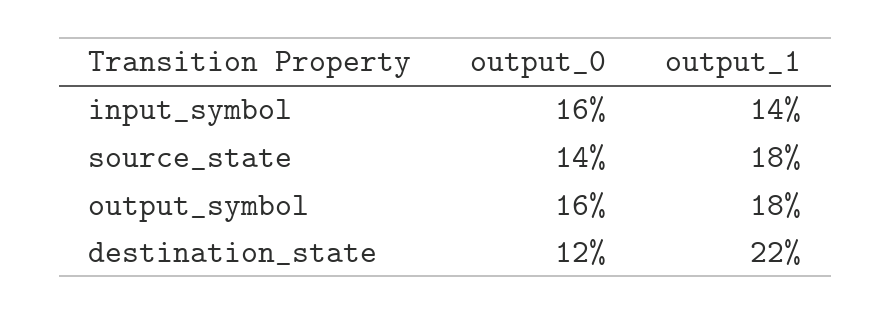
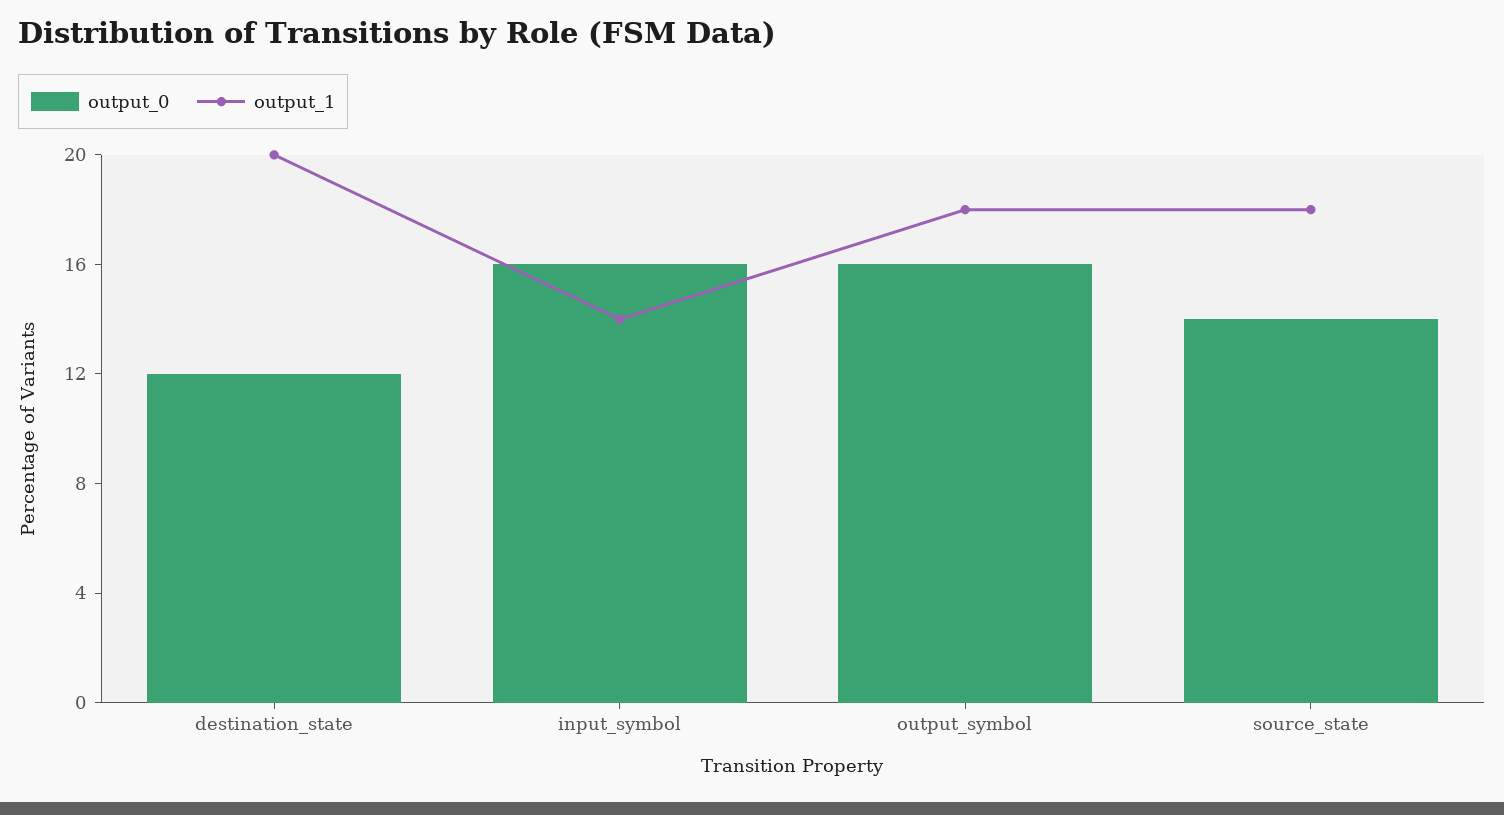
output_1, destination_state: 22 -> 20

